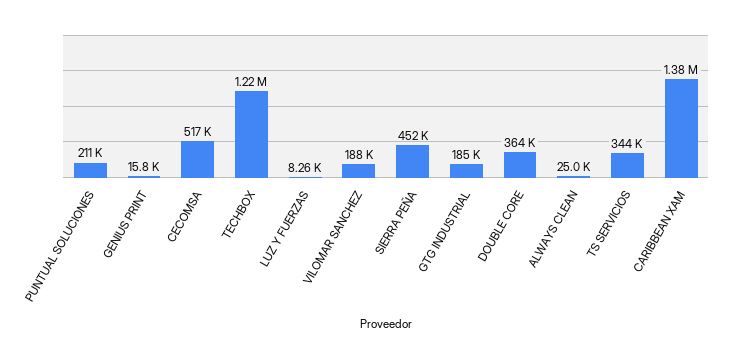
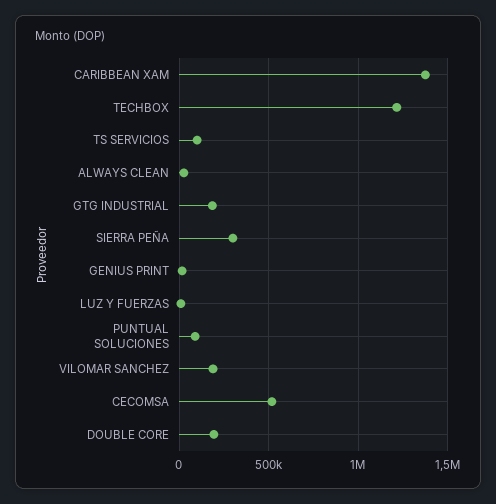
PUNTUAL SOLUCIONES: 211000 -> 100000
SIERRA PEÑA: 452000 -> 300000
DOUBLE CORE: 364000 -> 200000
TS SERVICIOS: 344000 -> 100000

